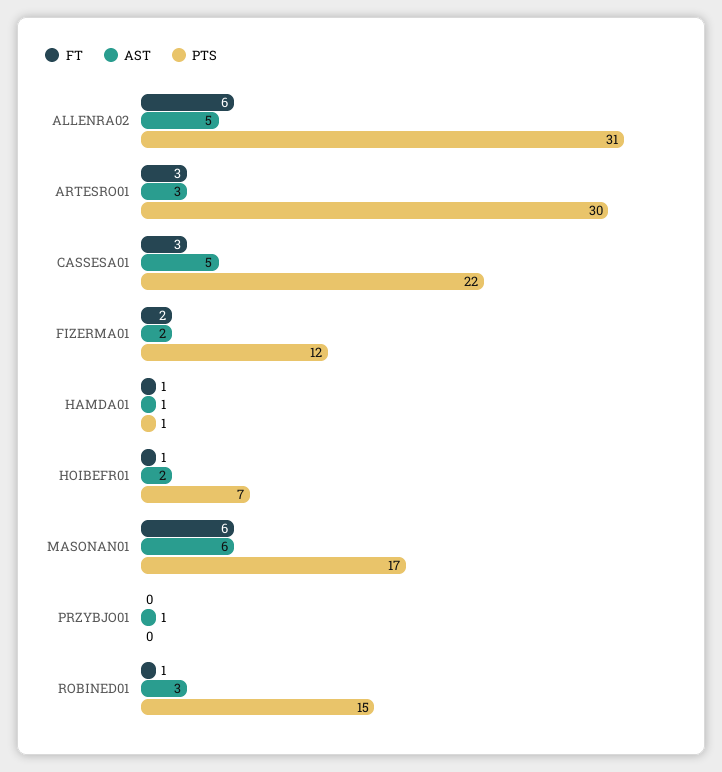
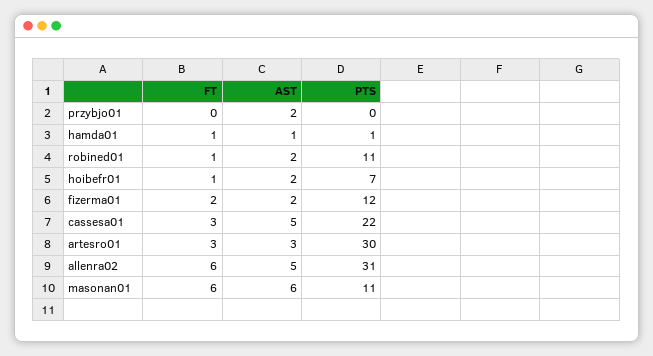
PTS, MASONAN01: 17 -> 11
AST, PRZYBJO01: 1 -> 2
AST, ROBINED01: 3 -> 2
PTS, ROBINED01: 15 -> 11

